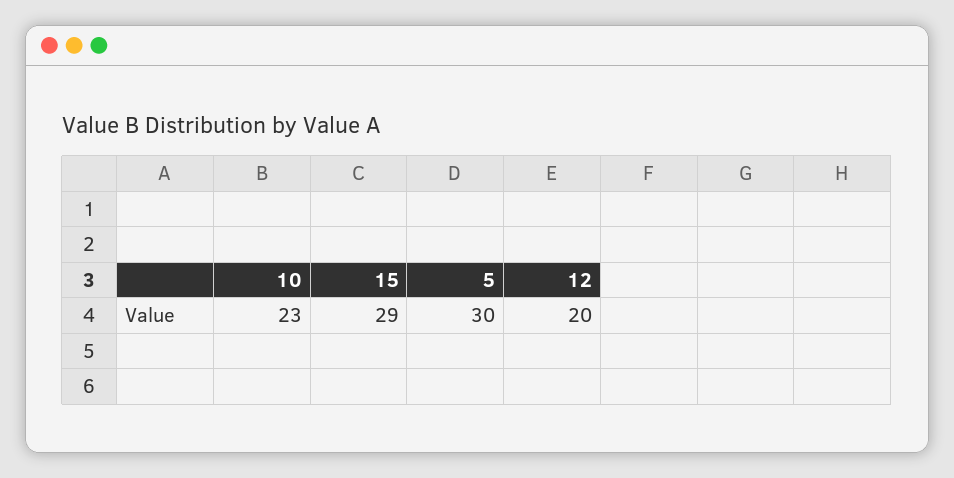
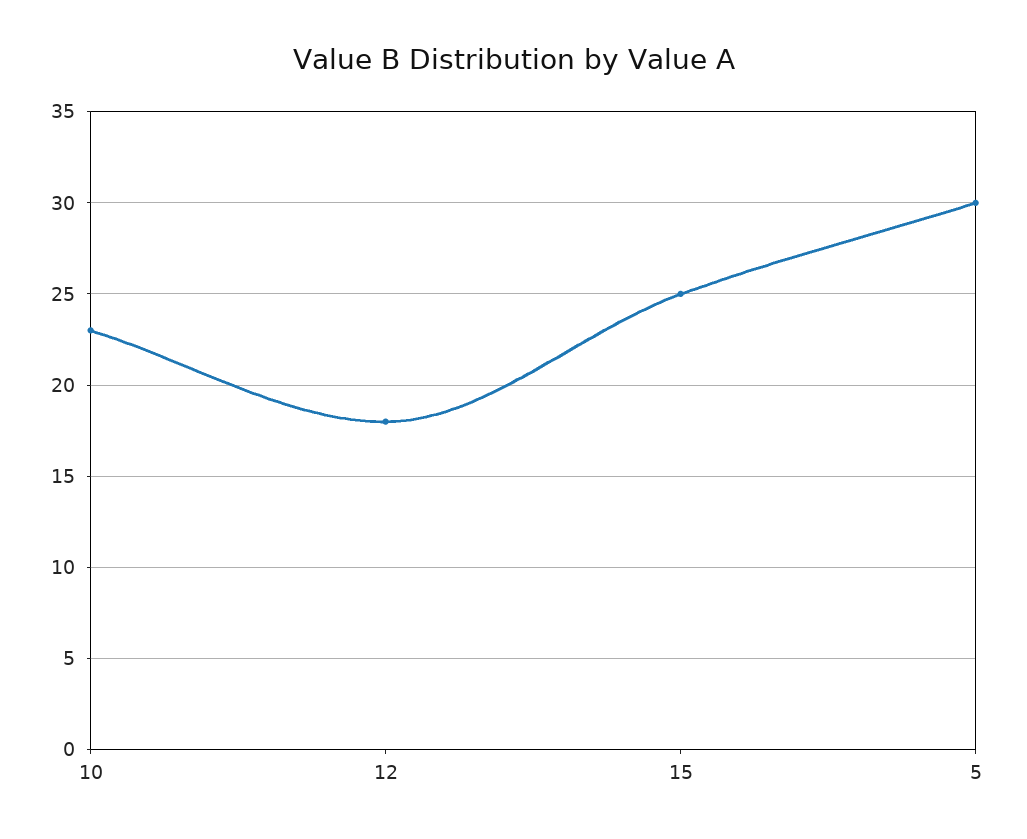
15: 29 -> 25
12: 20 -> 18

